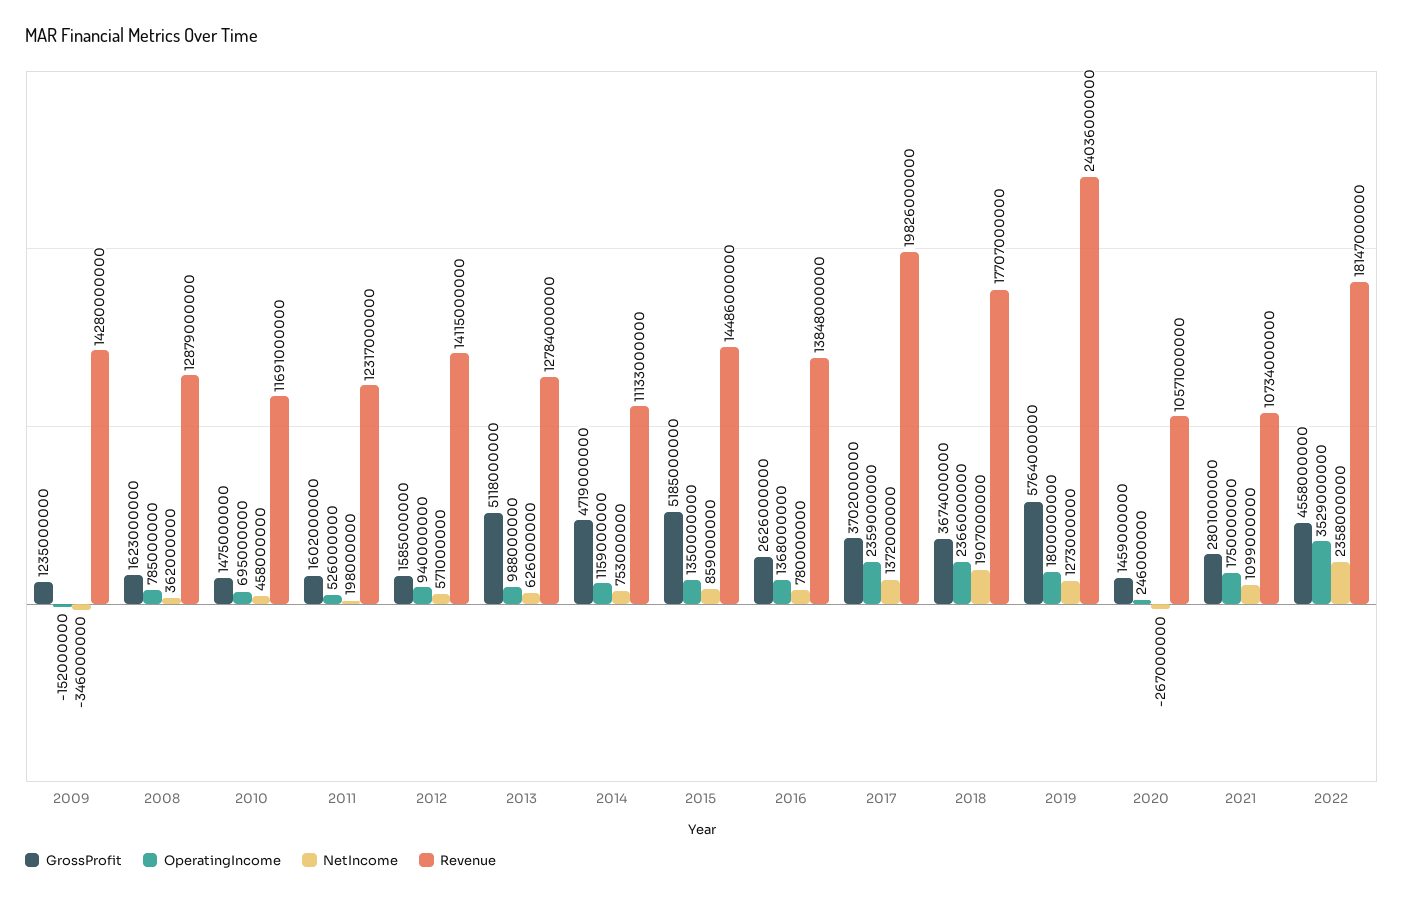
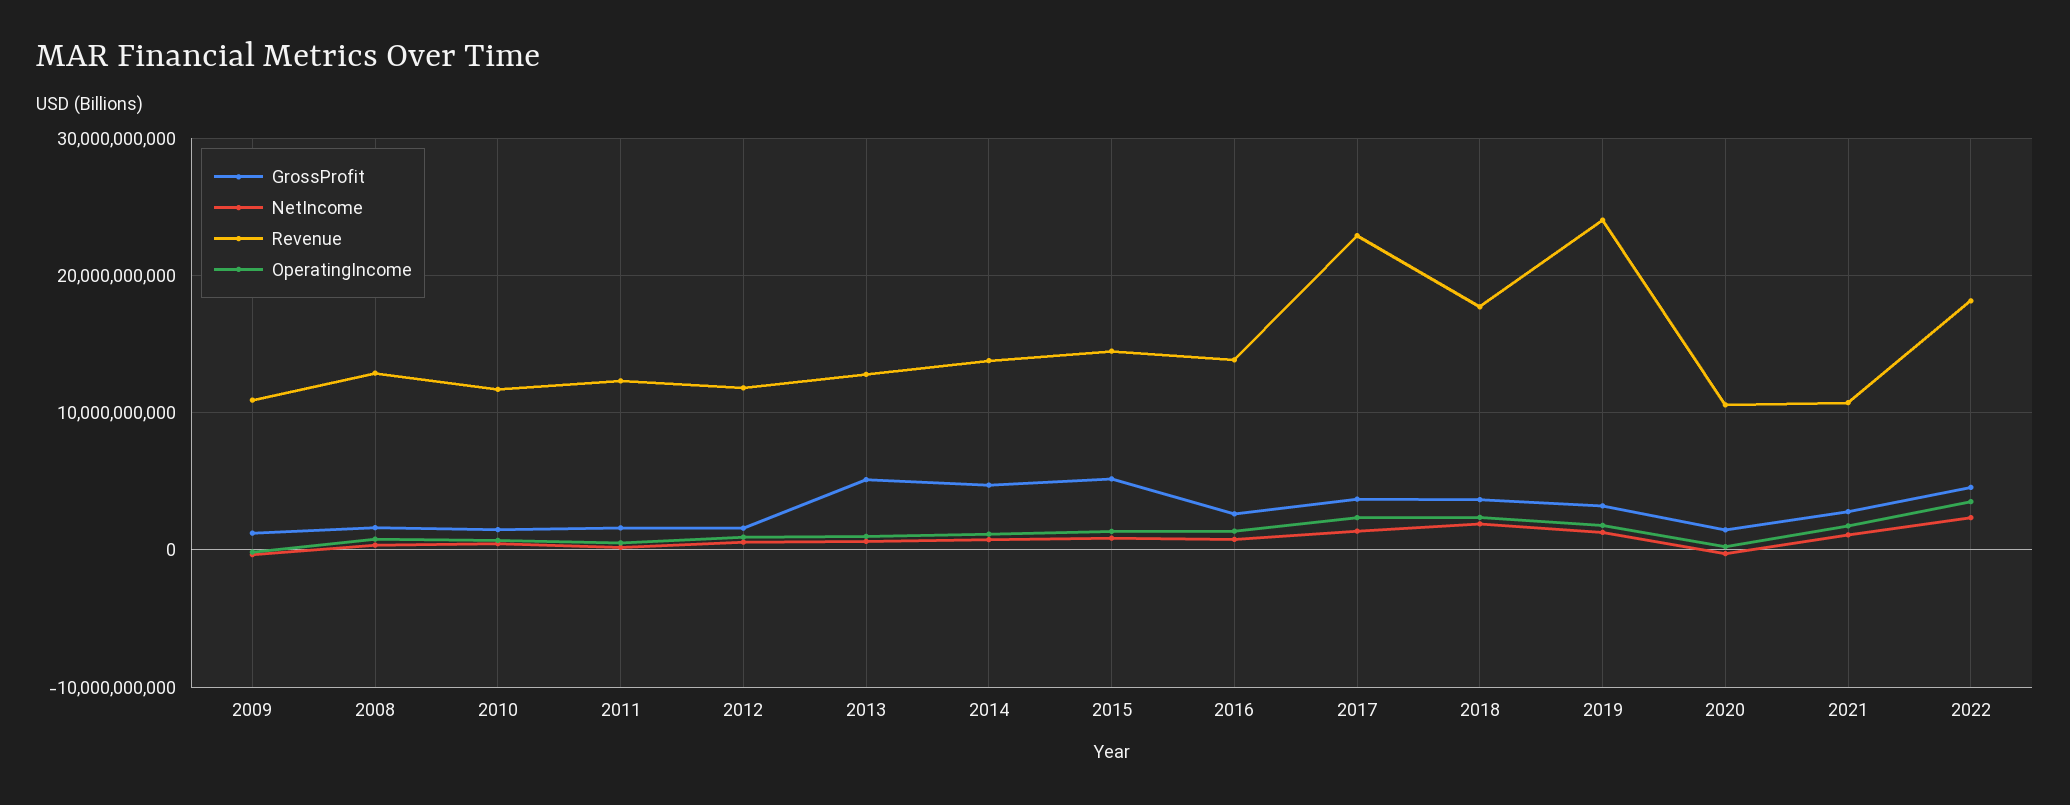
Revenue, 2009: 14280000000 -> 11000000000
Revenue, 2012: 14115000000 -> 12000000000
Revenue, 2014: 11133000000 -> 14000000000
Revenue, 2017: 19826000000 -> 23000000000
GrossProfit, 2019: 5764000000 -> 3000000000

